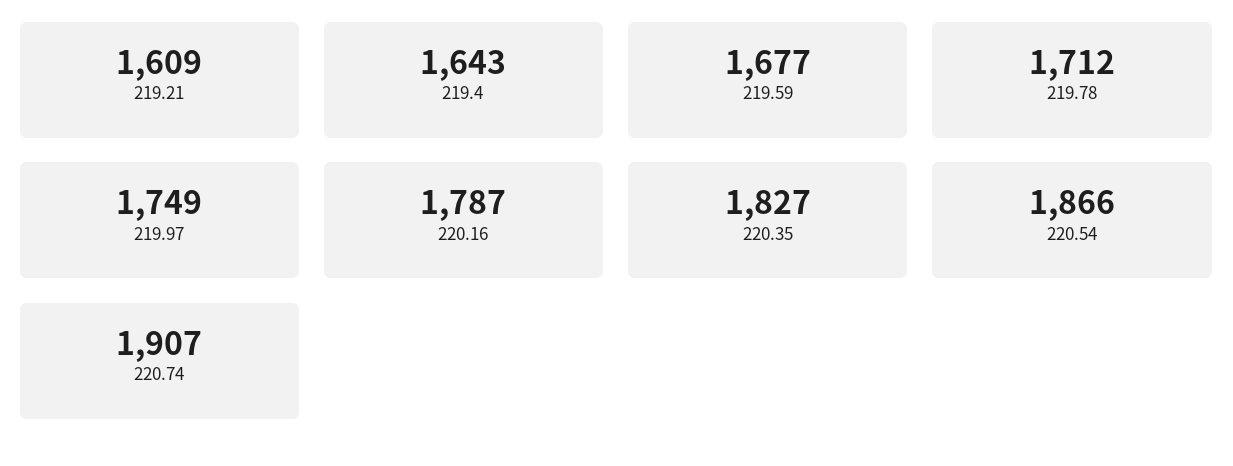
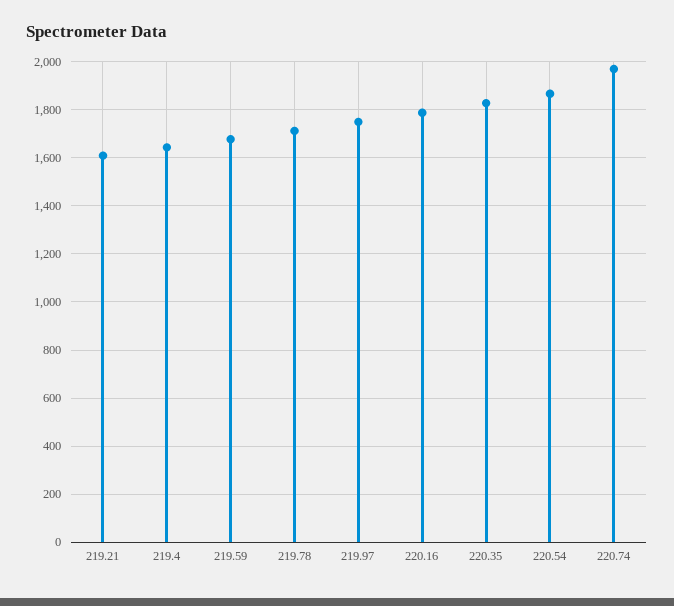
220.74: 1907 -> 1975

